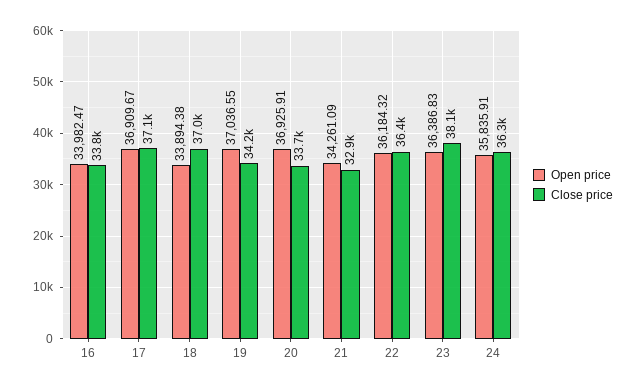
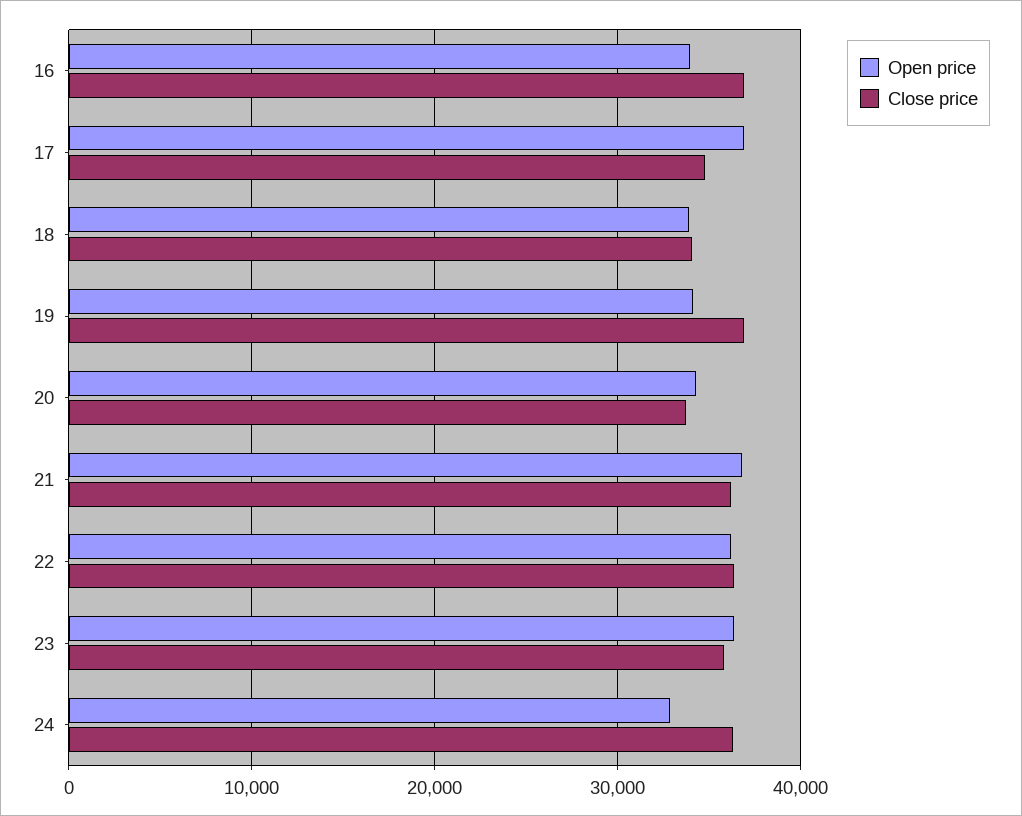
Close price, 16: 33800 -> 37000
Close price, 17: 37100 -> 35000
Close price, 18: 37000 -> 34000
Open price, 19: 37036.55 -> 34000
Close price, 19: 34200 -> 37000
Open price, 20: 36925.91 -> 34000
Open price, 21: 34261.09 -> 37000
Close price, 21: 32900 -> 36000
Close price, 23: 38100 -> 36000
Open price, 24: 35835.91 -> 33000

